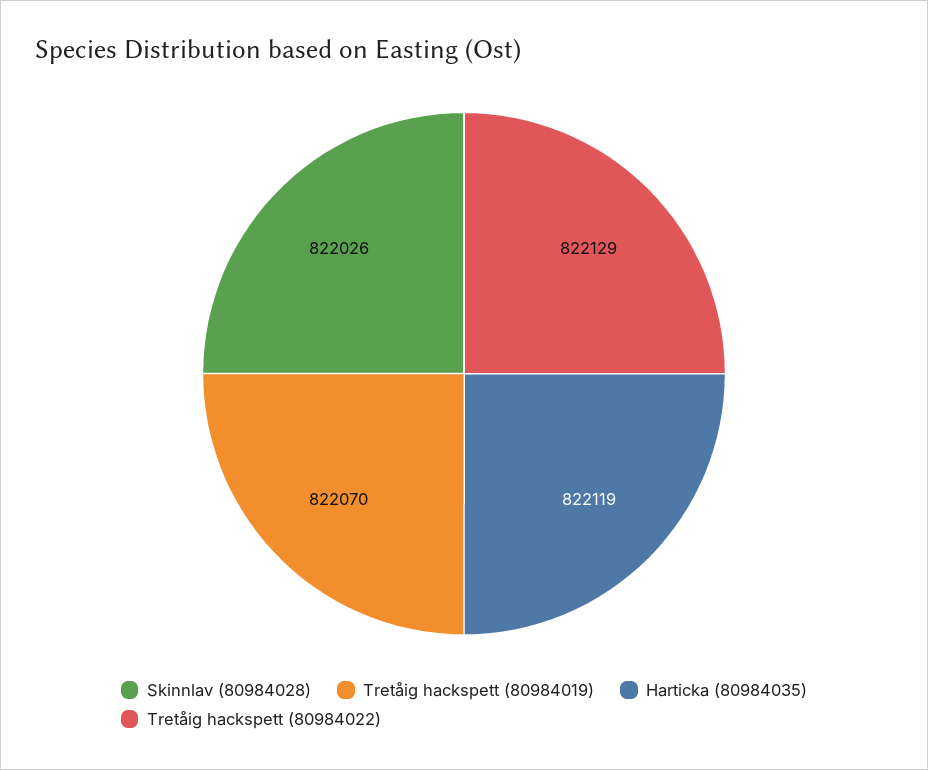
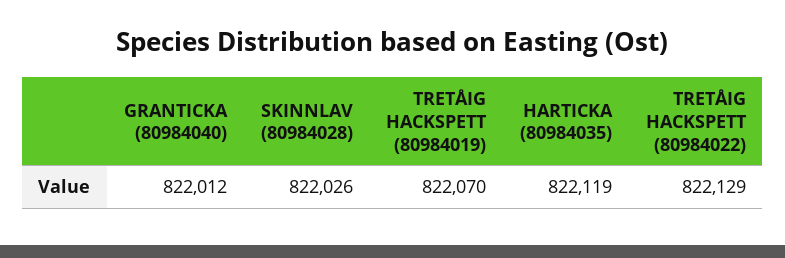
GRANTICKA (80984040): none -> 822012

